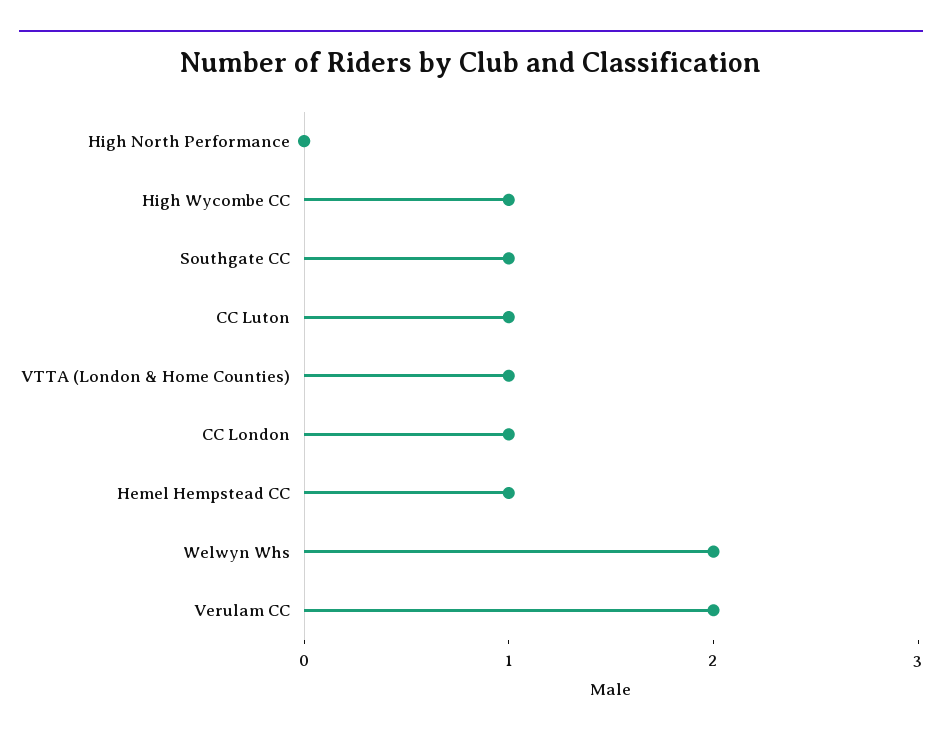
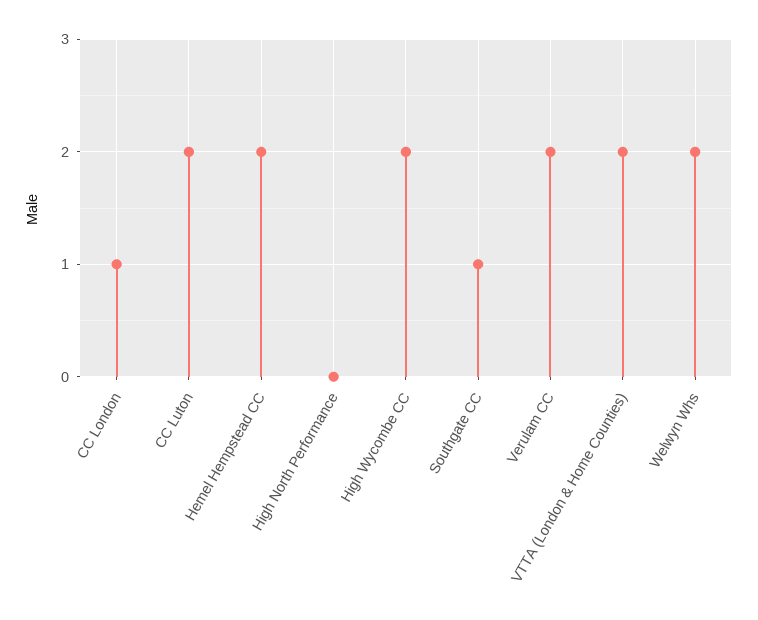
High Wycombe CC: 1 -> 2
CC Luton: 1 -> 2
VTTA (London & Home Counties): 1 -> 2
Hemel Hempstead CC: 1 -> 2

